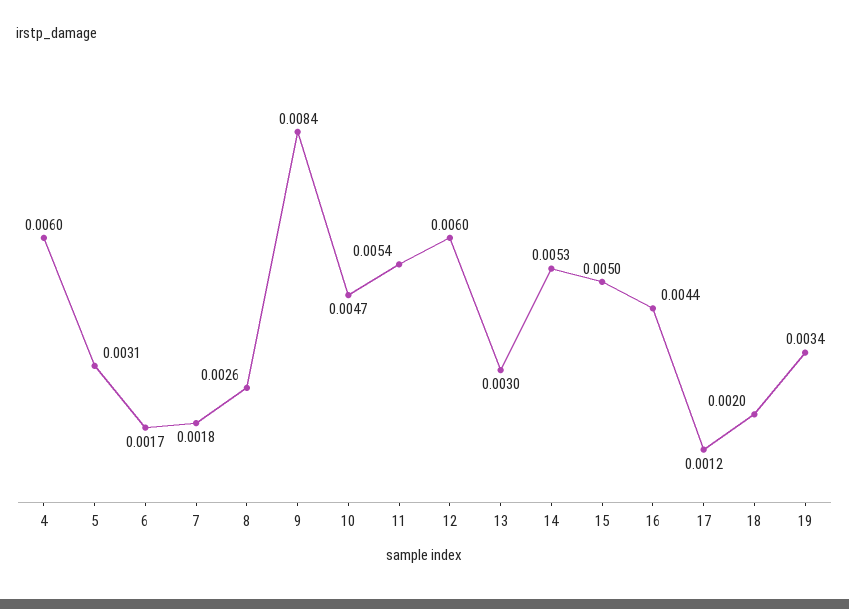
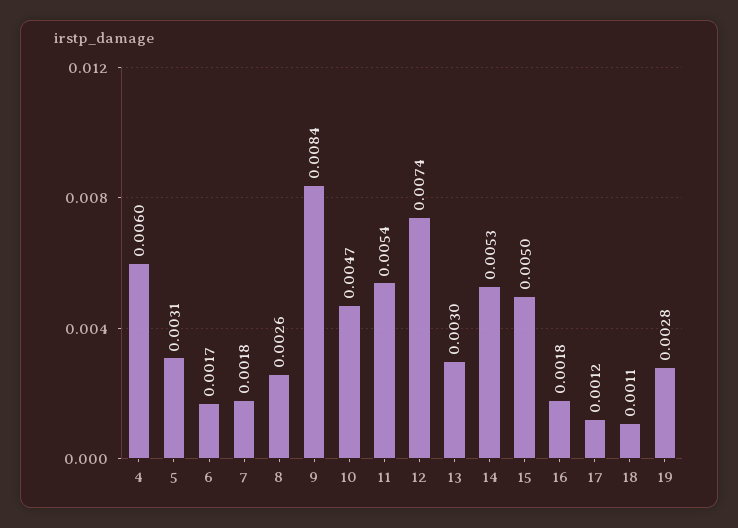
12: 0.006 -> 0.0074
16: 0.0044 -> 0.0018
18: 0.002 -> 0.0011
19: 0.0034 -> 0.0028

